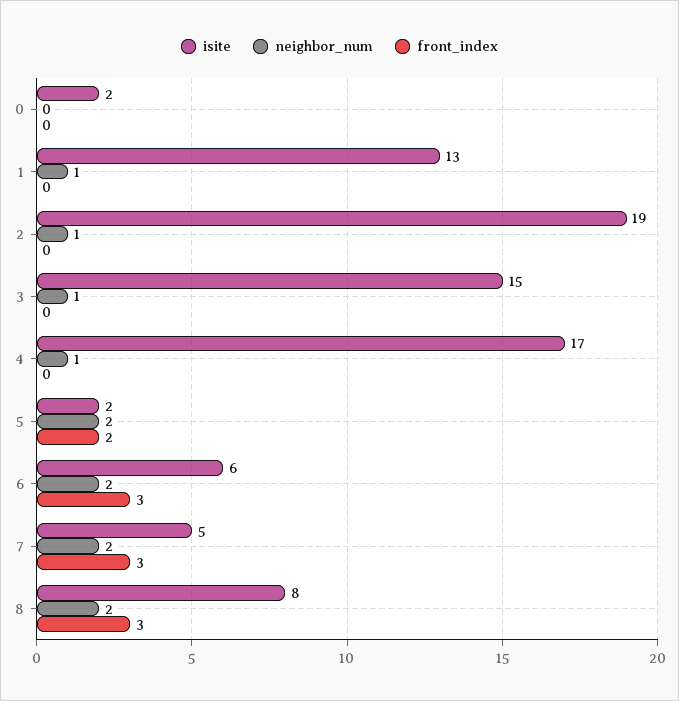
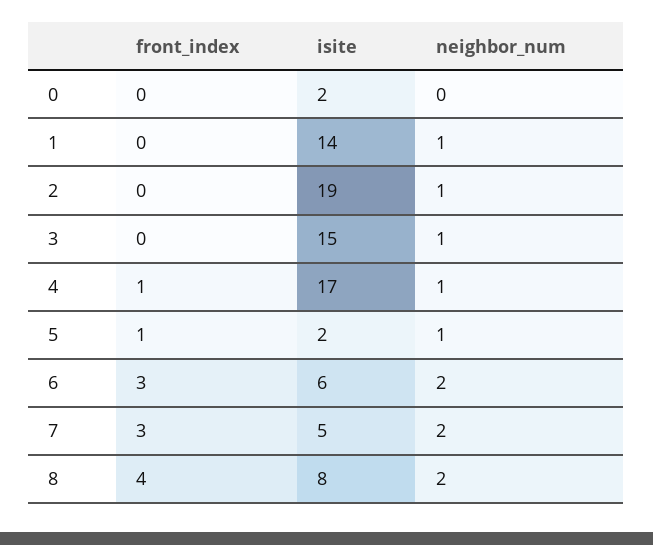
isite, 1: 13 -> 14
front_index, 4: 0 -> 1
neighbor_num, 5: 2 -> 1
front_index, 5: 2 -> 1
front_index, 8: 3 -> 4

